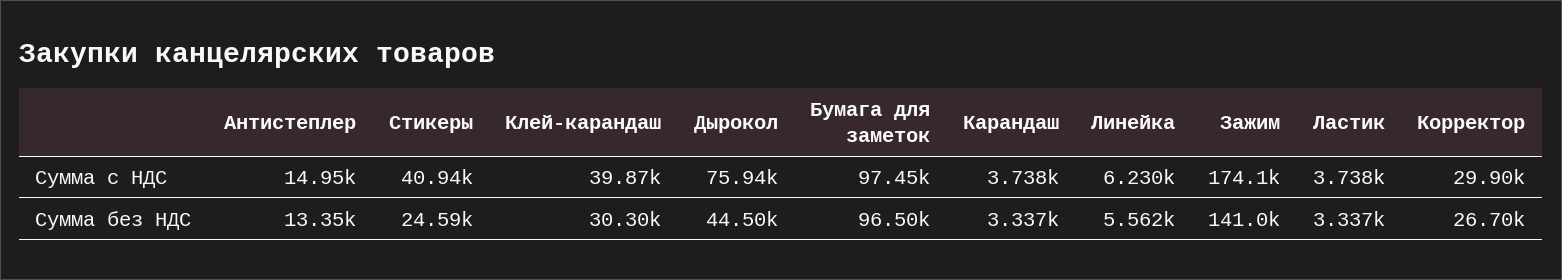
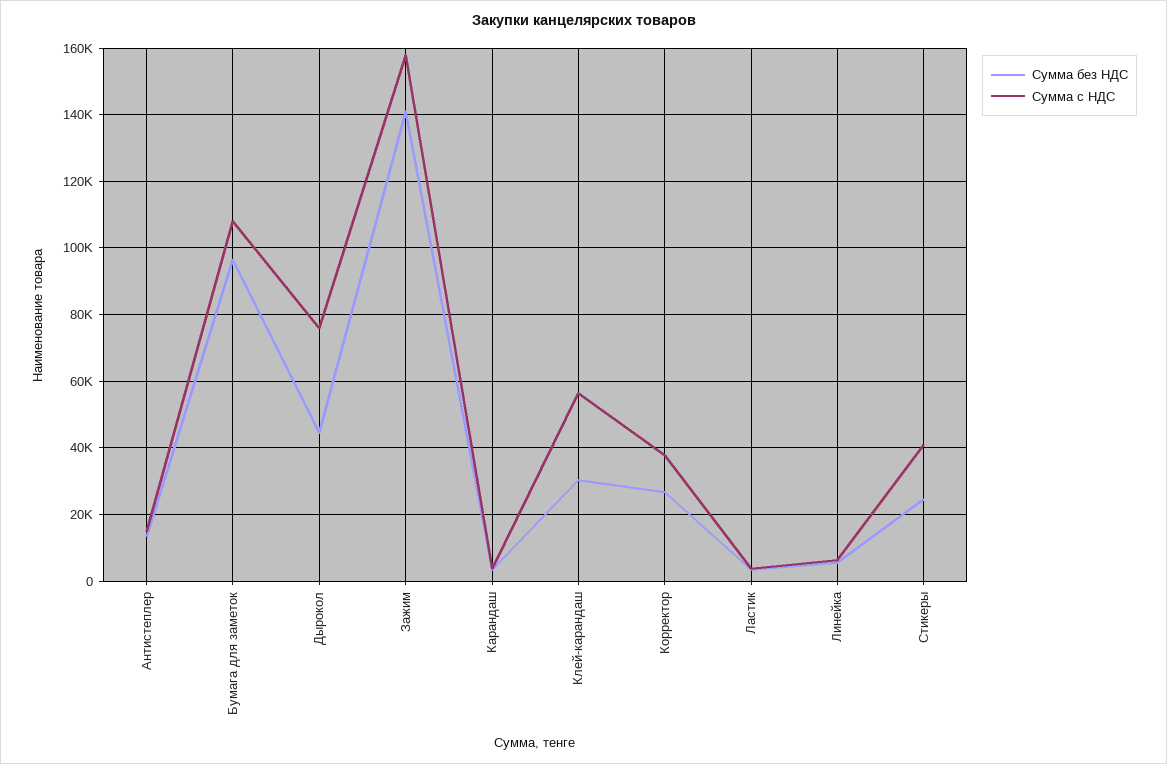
Сумма с НДС, Клей-карандаш: 39870 -> 56000
Сумма с НДС, Бумага для заметок: 97450 -> 108000
Сумма с НДС, Зажим: 174100 -> 158000
Сумма с НДС, Корректор: 29900 -> 38000

